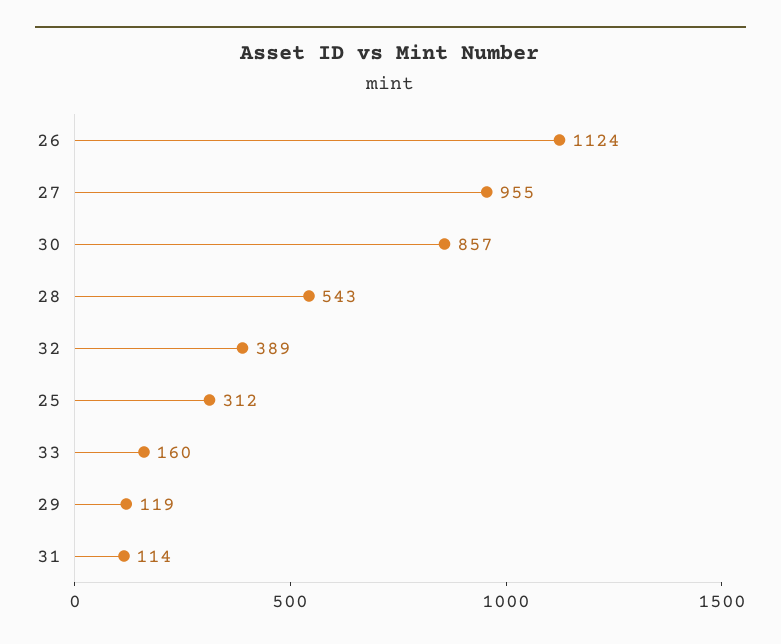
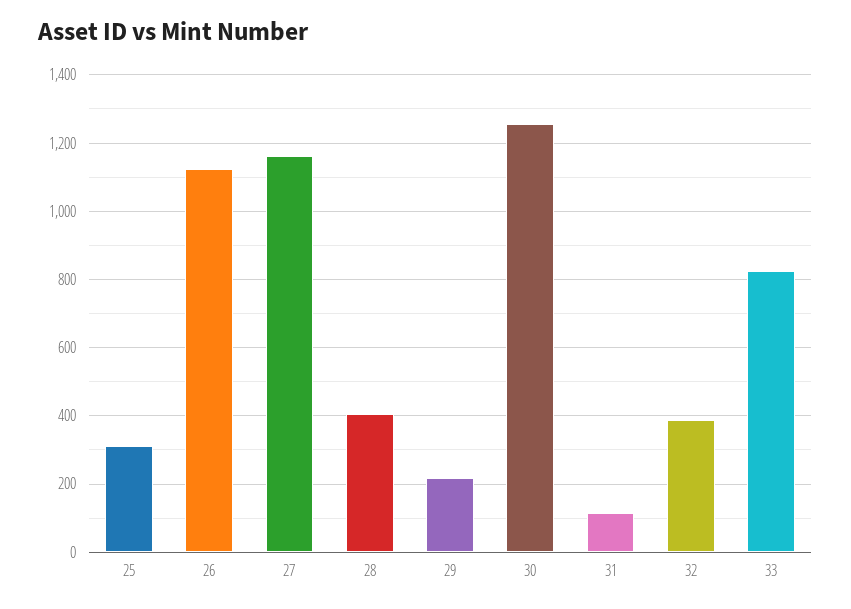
27: 955 -> 1160
30: 857 -> 1260
28: 543 -> 400
33: 160 -> 820
29: 119 -> 220

